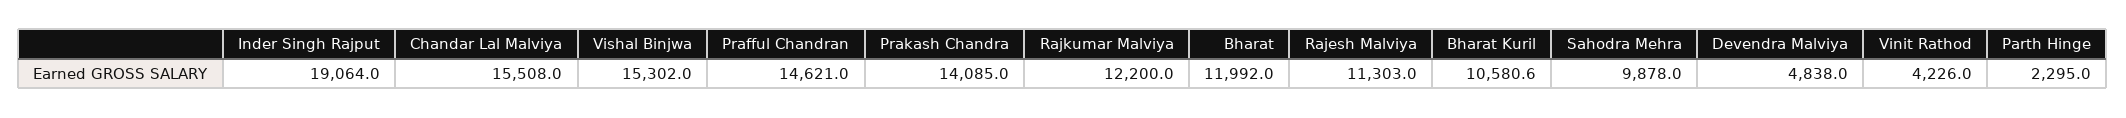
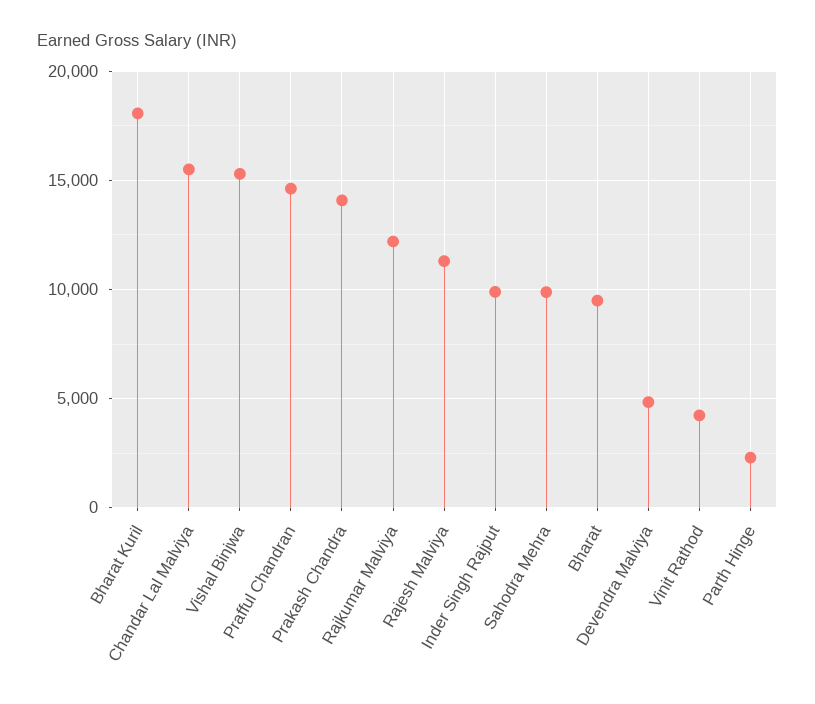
Inder Singh Rajput: 19064 -> 10000
Bharat: 11992 -> 9500
Bharat Kuril: 10580.6 -> 18000

